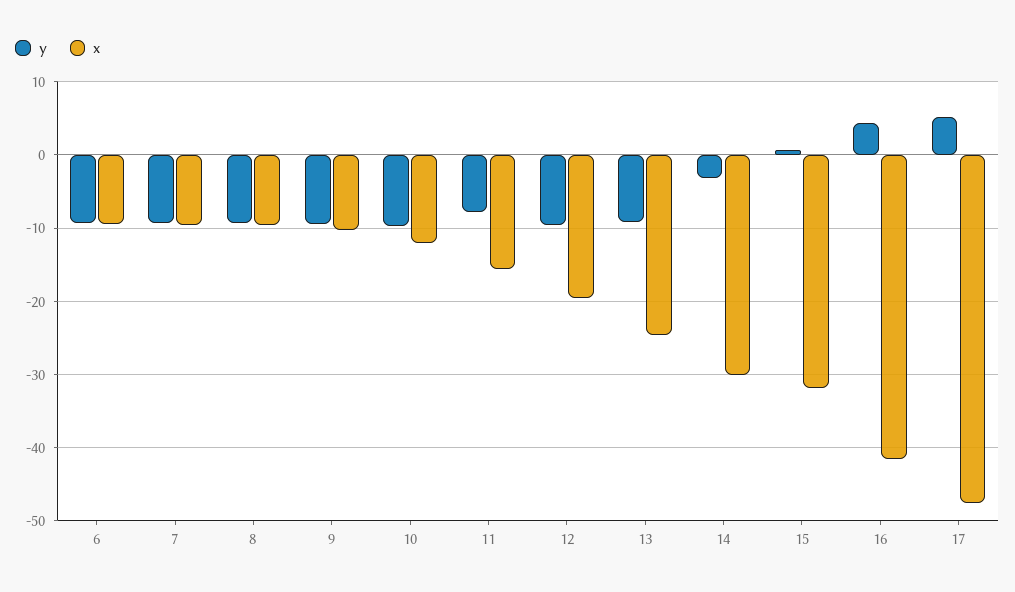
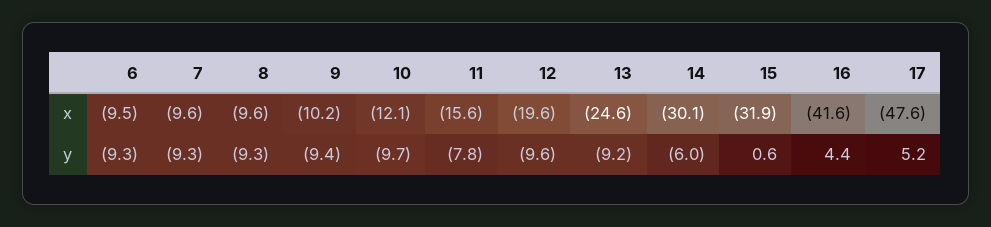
y, 14: -3 -> -6

